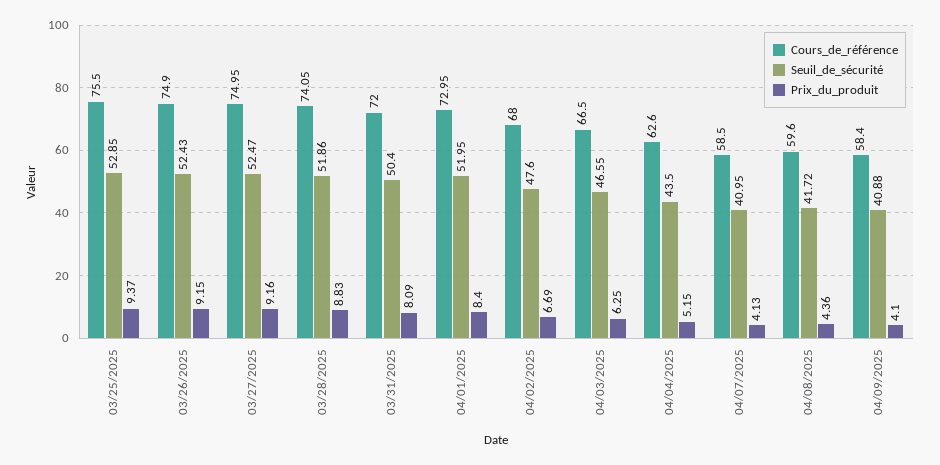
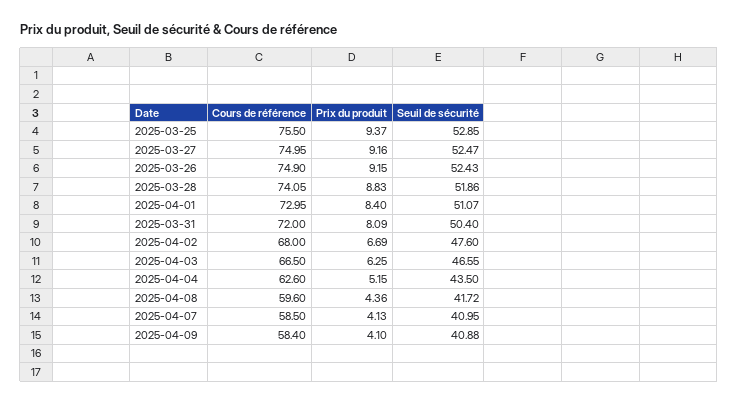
Seuil_de_sécurité, 04/01/2025: 51.95 -> 51.07

